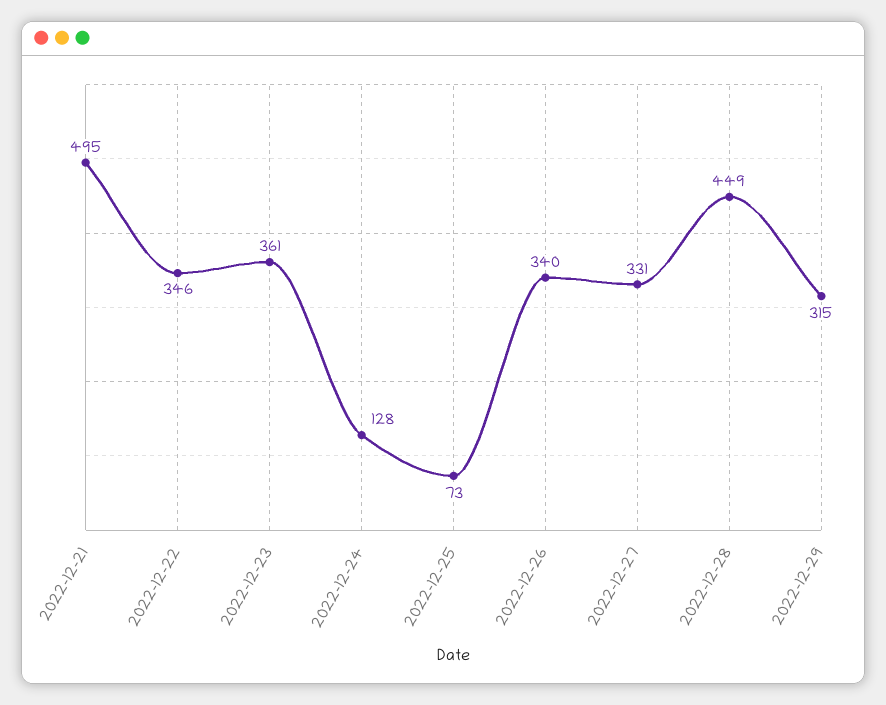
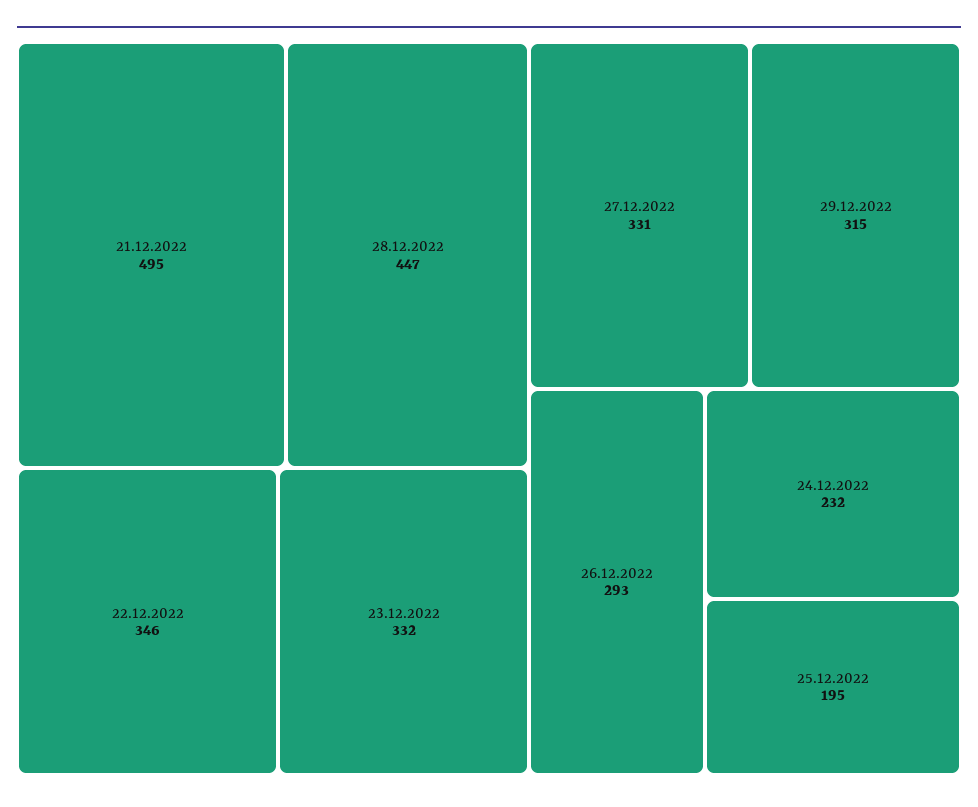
2022-12-23: 361 -> 332
2022-12-24: 128 -> 232
2022-12-25: 73 -> 195
2022-12-26: 340 -> 293
2022-12-28: 449 -> 447

